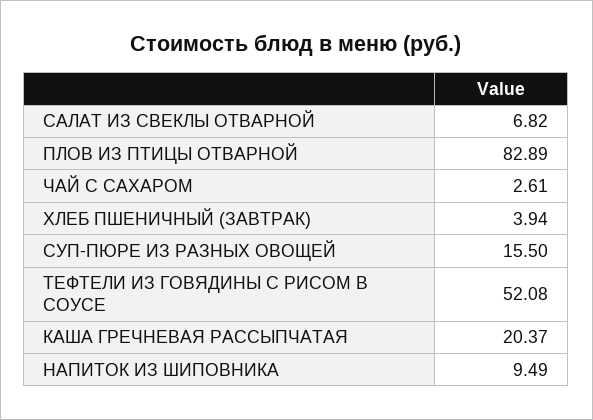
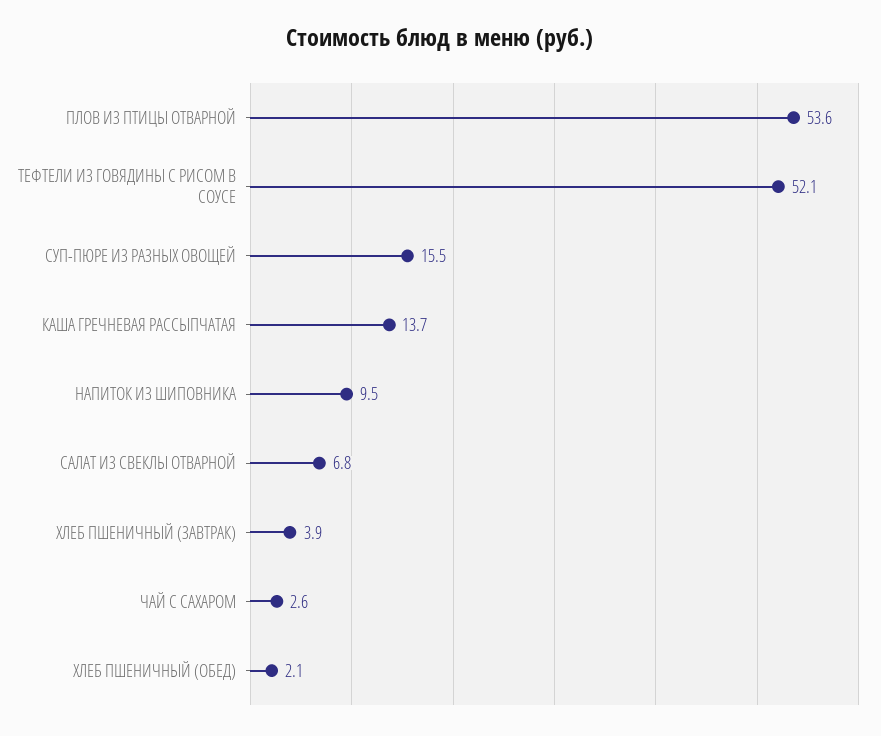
ПЛОВ ИЗ ПТИЦЫ ОТВАРНОЙ: 82.89 -> 53.6
КАША ГРЕЧНЕВАЯ РАССЫПЧАТАЯ: 20.37 -> 13.7
ХЛЕБ ПШЕНИЧНЫЙ (ОБЕД): none -> 2.1

